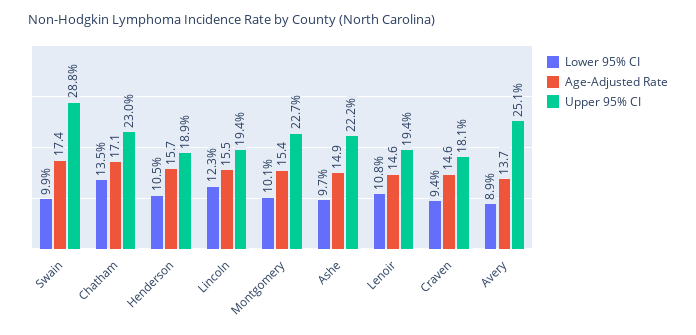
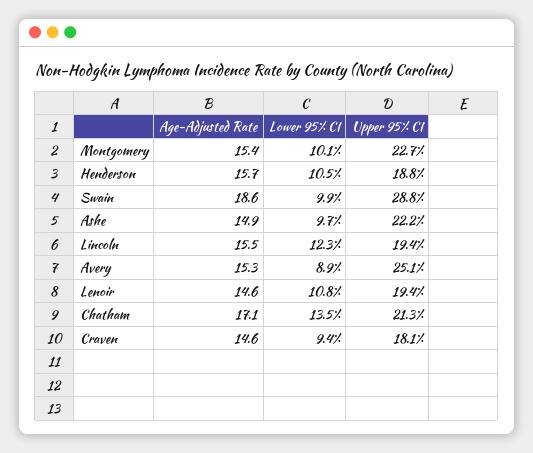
Age-Adjusted Rate, Swain: 17.4 -> 18.6
Upper 95% CI, Chatham: 23 -> 21.3
Upper 95% CI, Henderson: 18.9 -> 18.8
Age-Adjusted Rate, Avery: 13.7 -> 15.3

